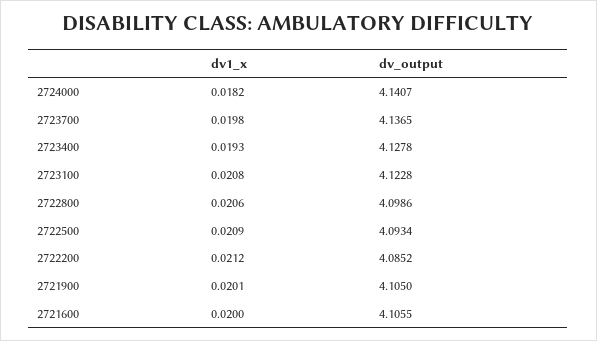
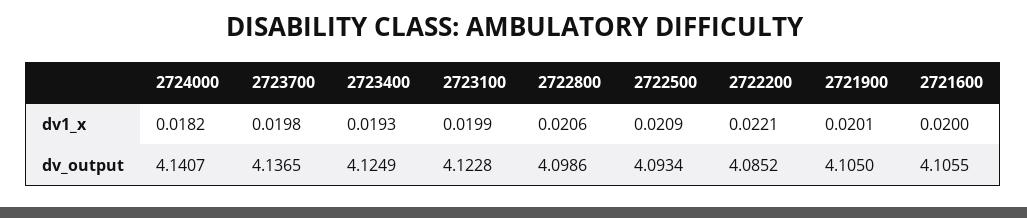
dv_output, 2723400: 4.1278 -> 4.1249
dv1_x, 2723100: 0.0208 -> 0.0199
dv1_x, 2722200: 0.0212 -> 0.0221

